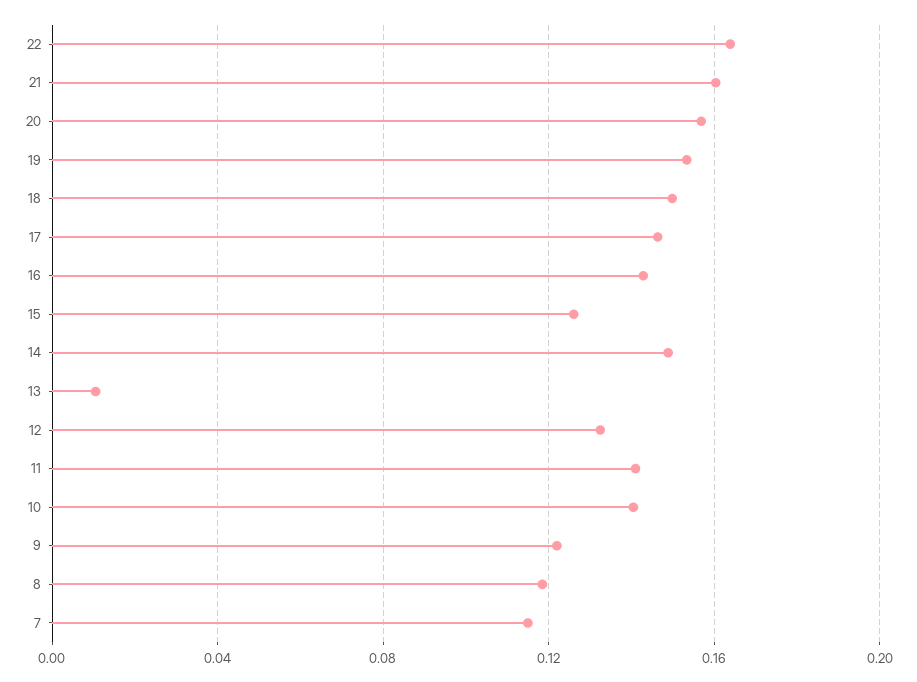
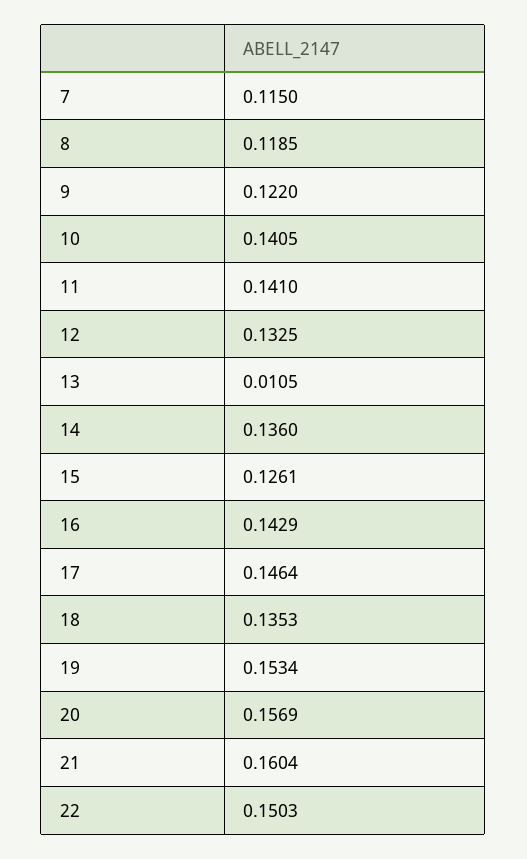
22: 0.165 -> 0.1503
18: 0.15 -> 0.1353
14: 0.15 -> 0.136

